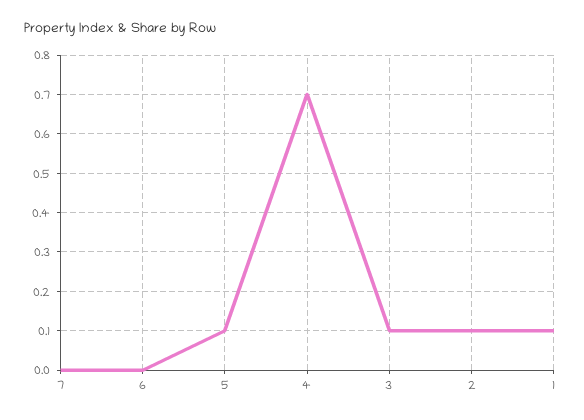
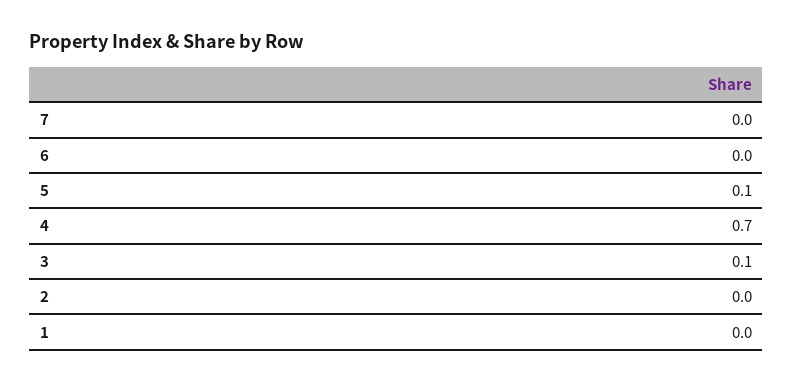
2: 0.1 -> 0
1: 0.1 -> 0

